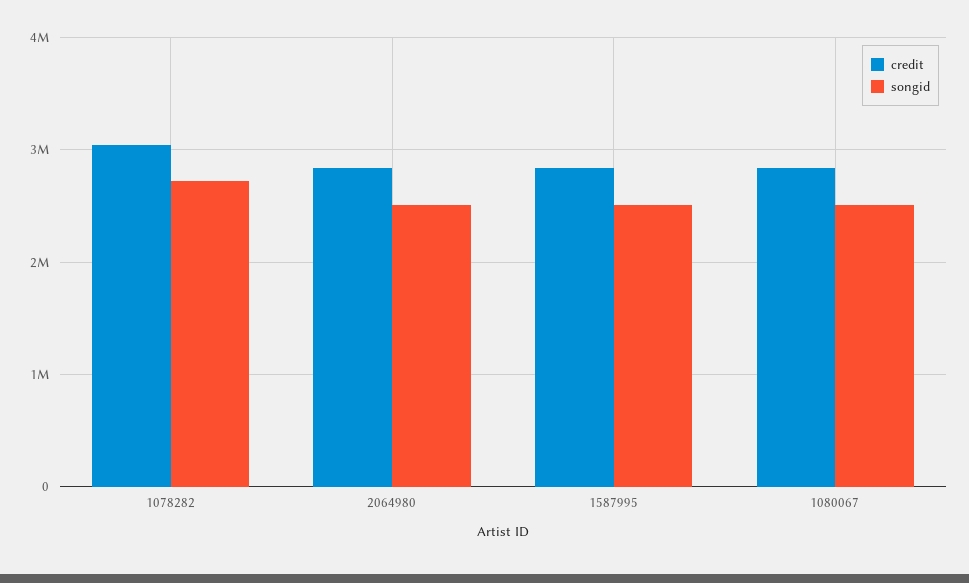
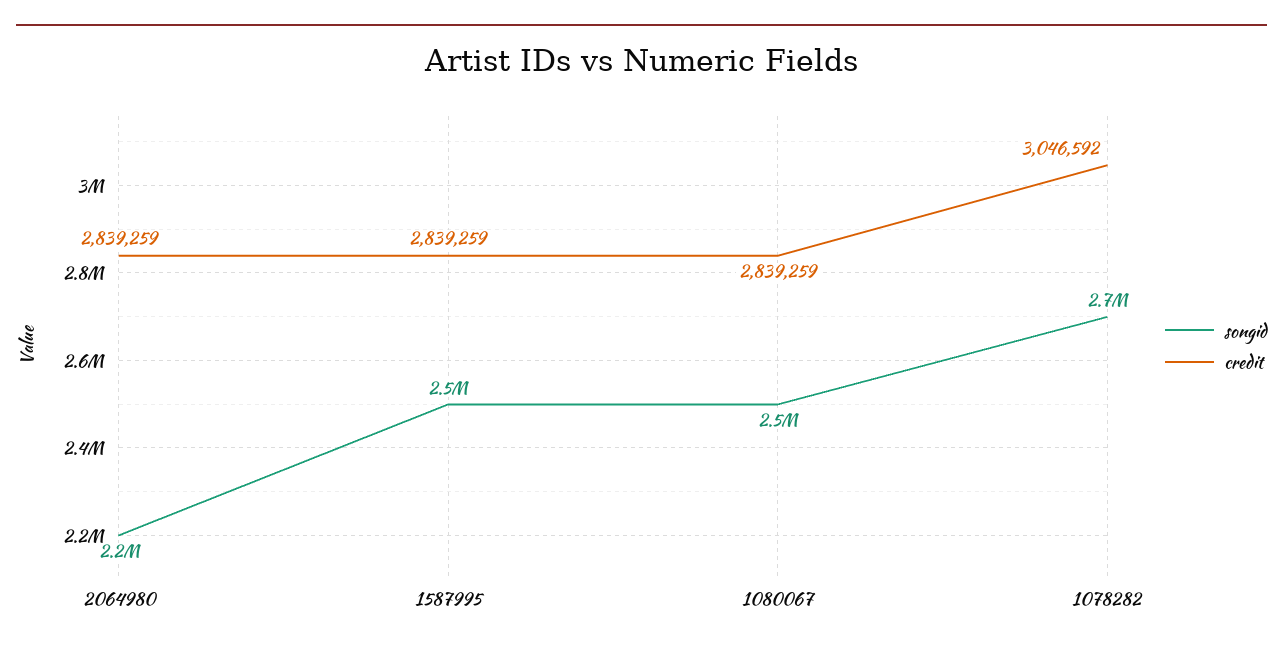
songid, 2064980: 2500000 -> 2200000

